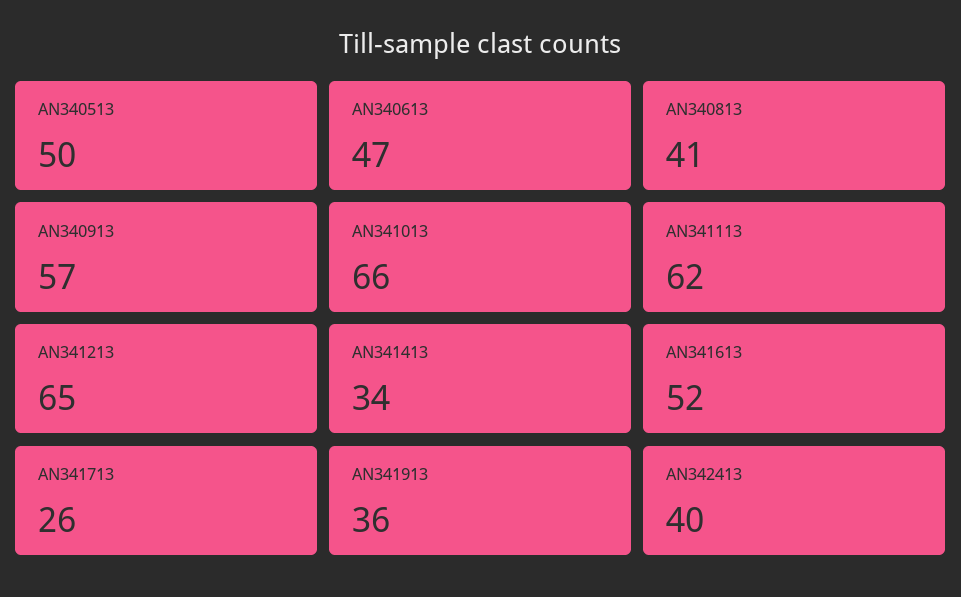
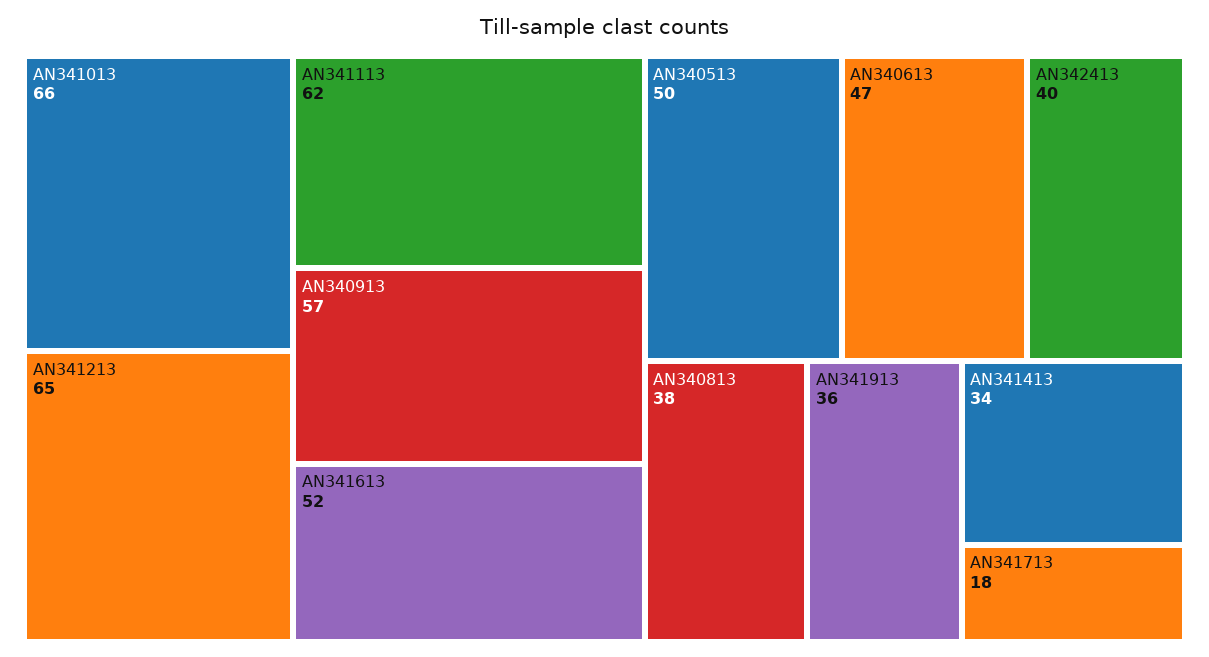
AN340813: 41 -> 38
AN341713: 26 -> 18

